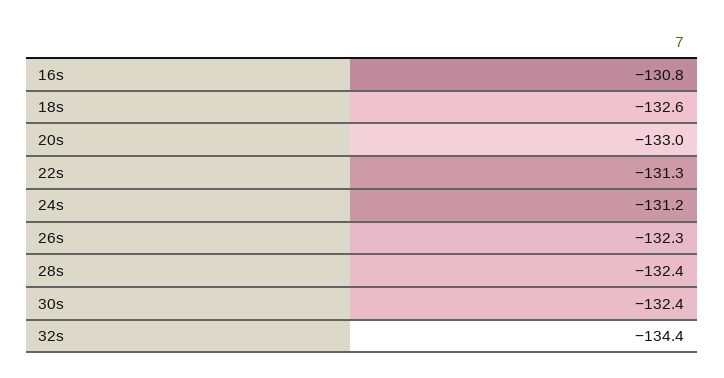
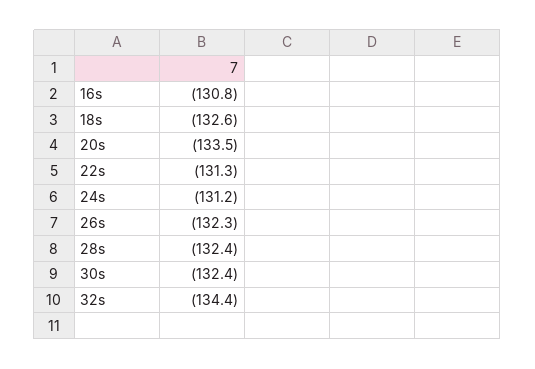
20s: -133 -> -133.5

